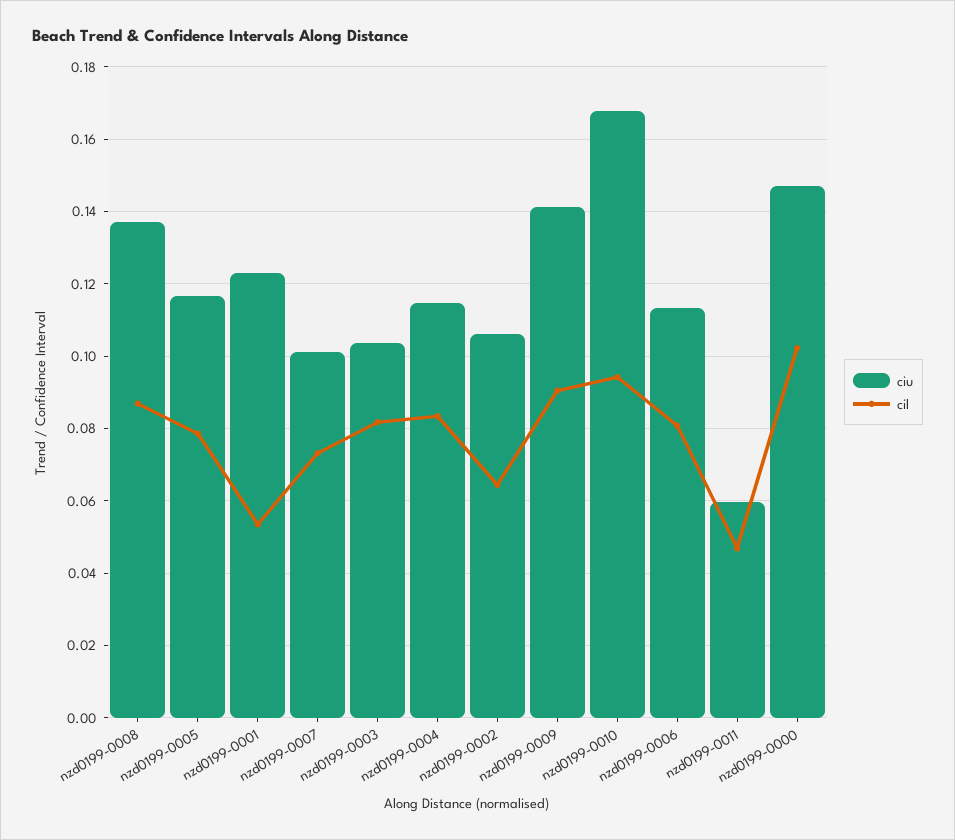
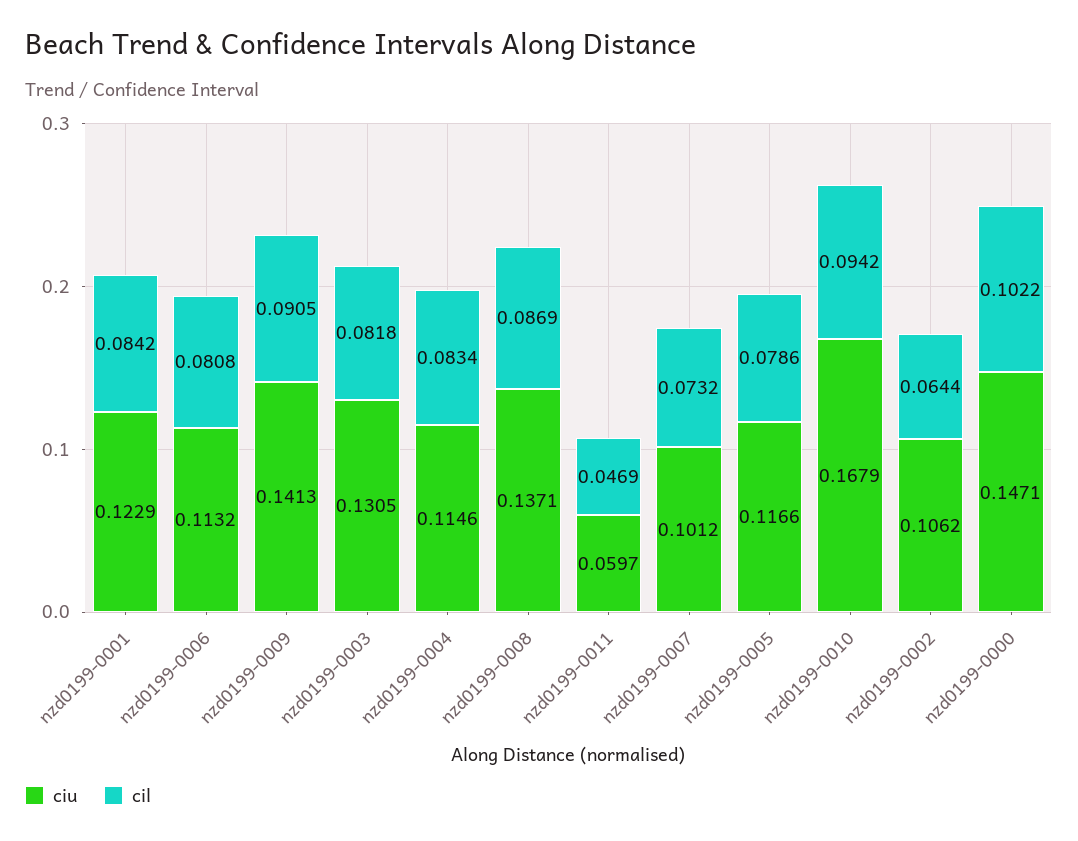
cil, nzd0199-0001: 0.054 -> 0.0842
ciu, nzd0199-0003: 0.104 -> 0.1305

